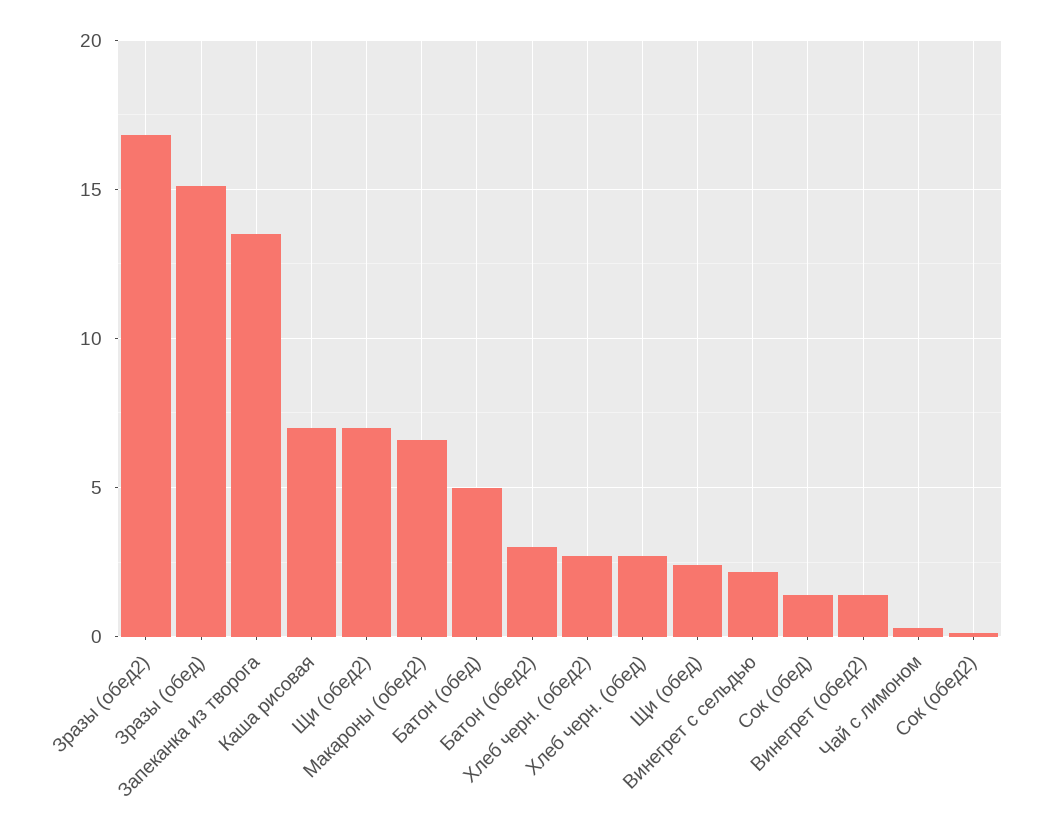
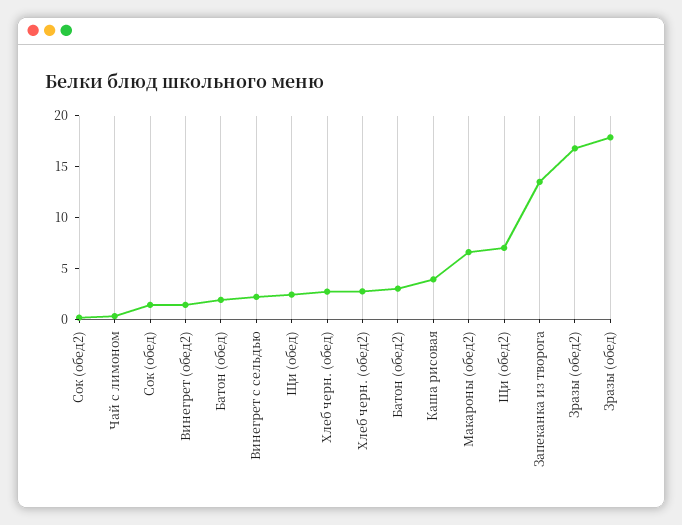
Зразы (обед): 15 -> 18
Каша рисовая: 7 -> 4
Батон (обед): 5 -> 2

